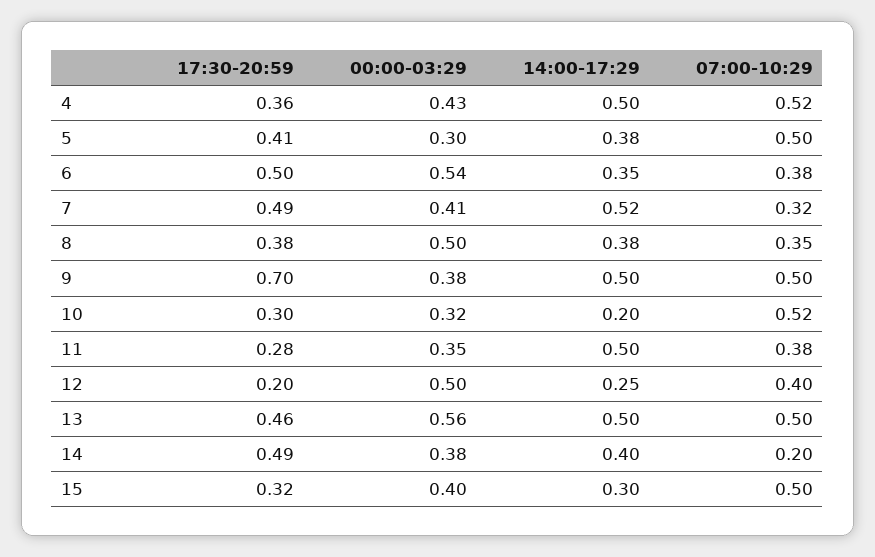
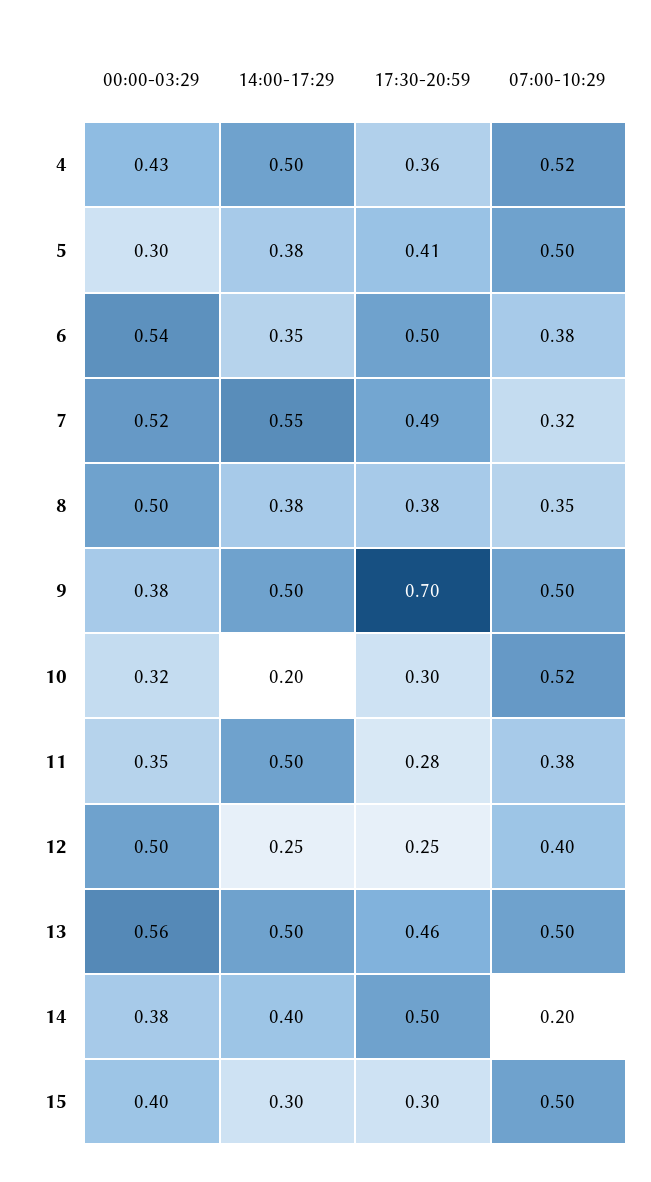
00:00-03:29, 7: 0.41 -> 0.52
14:00-17:29, 7: 0.52 -> 0.55
17:30-20:59, 12: 0.2 -> 0.25
17:30-20:59, 14: 0.49 -> 0.5
17:30-20:59, 15: 0.32 -> 0.3

